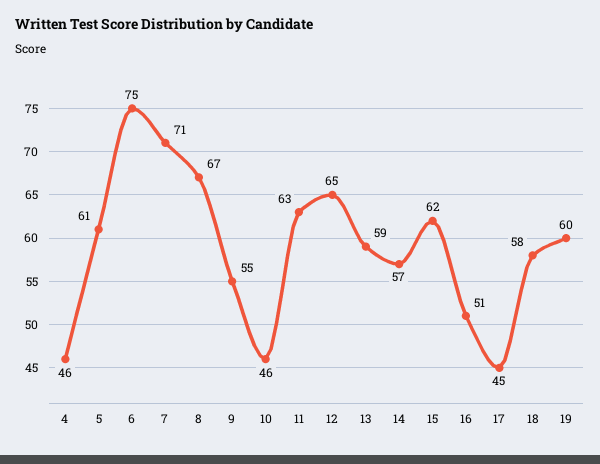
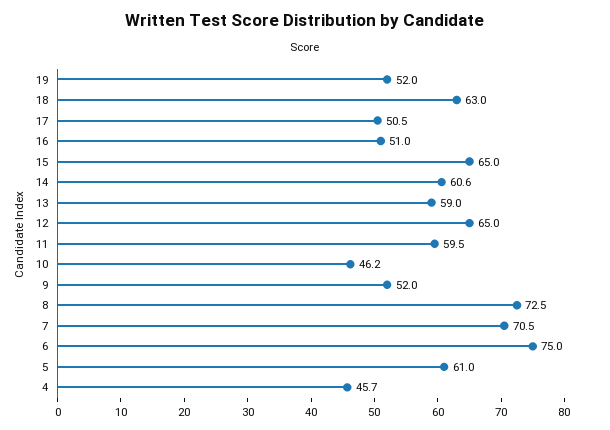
8: 67 -> 72.5
9: 55 -> 52
11: 63 -> 59.5
14: 57 -> 60.6
15: 62 -> 65
17: 45 -> 50.5
18: 58 -> 63
19: 60 -> 52

